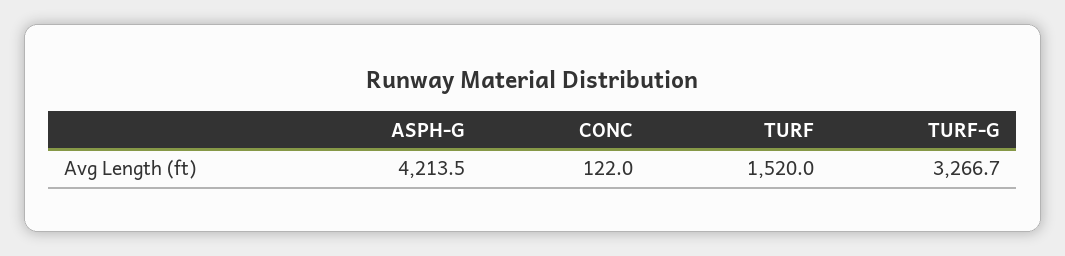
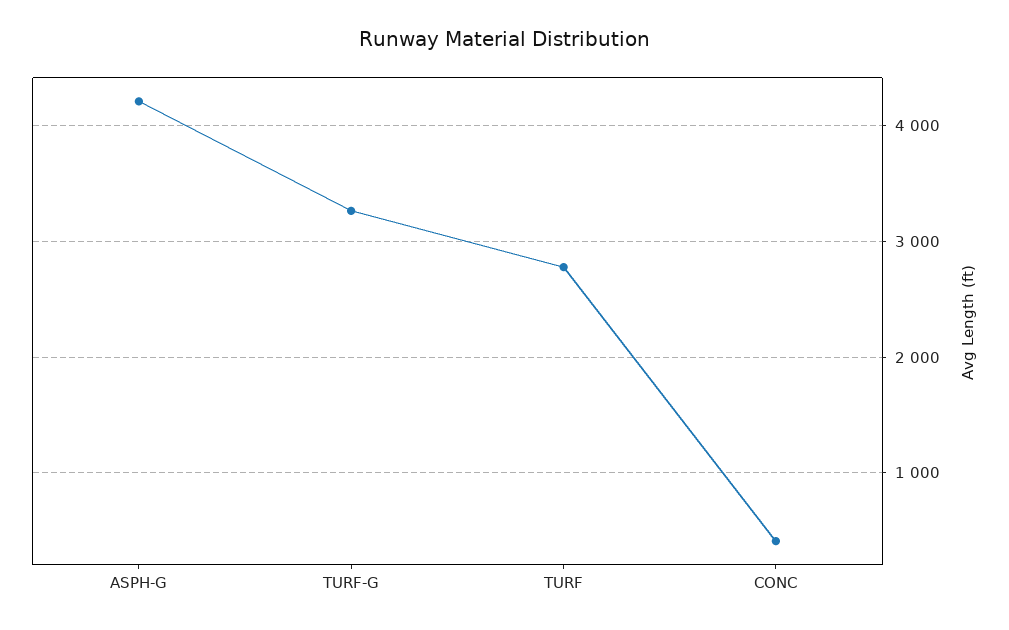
CONC: 122 -> 400
TURF: 1520 -> 2800

